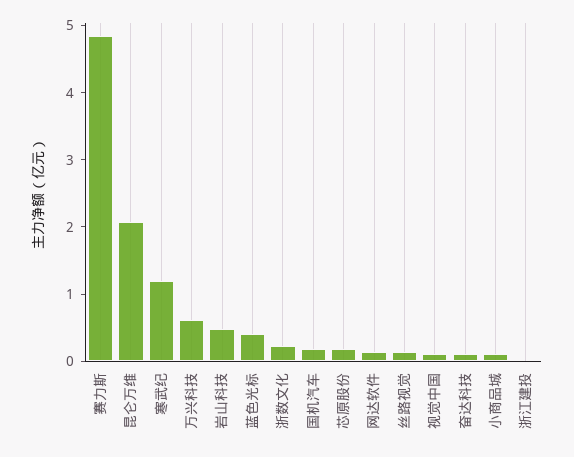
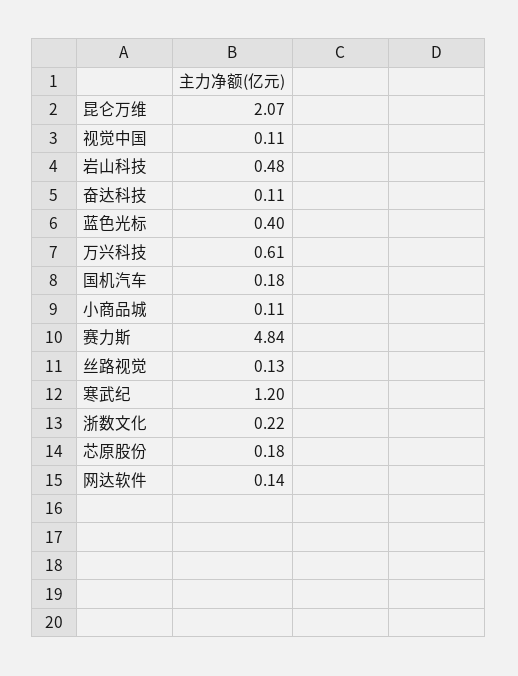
浙江建投: 0 -> none

